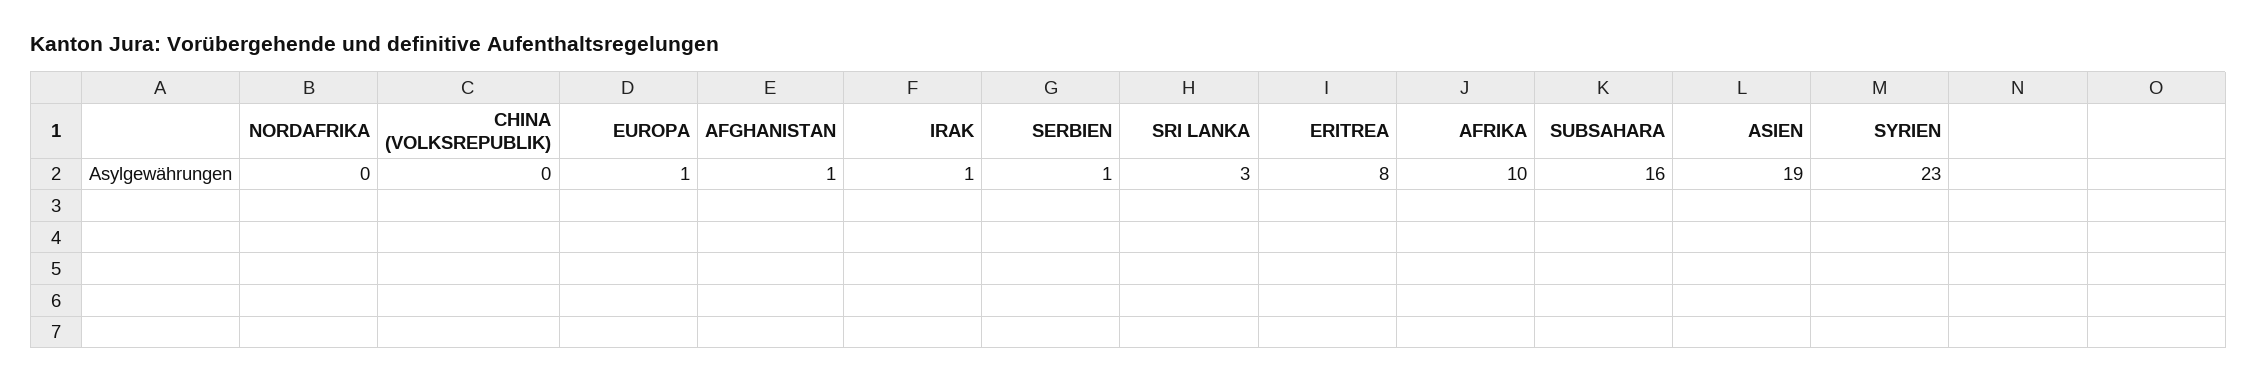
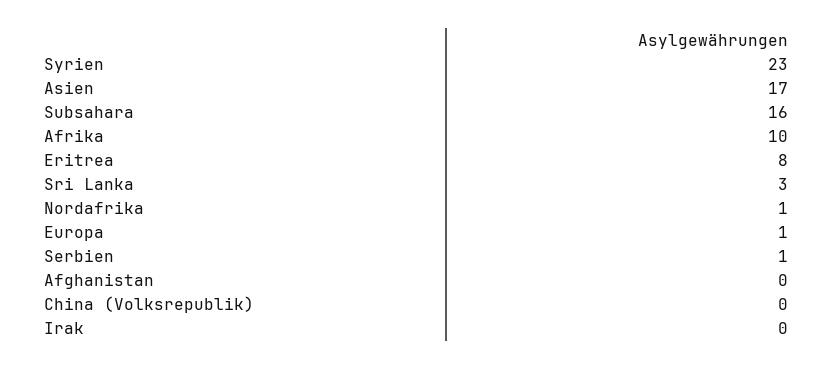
NORDAFRIKA: 0 -> 1
AFGHANISTAN: 1 -> 0
IRAK: 1 -> 0
ASIEN: 19 -> 17

